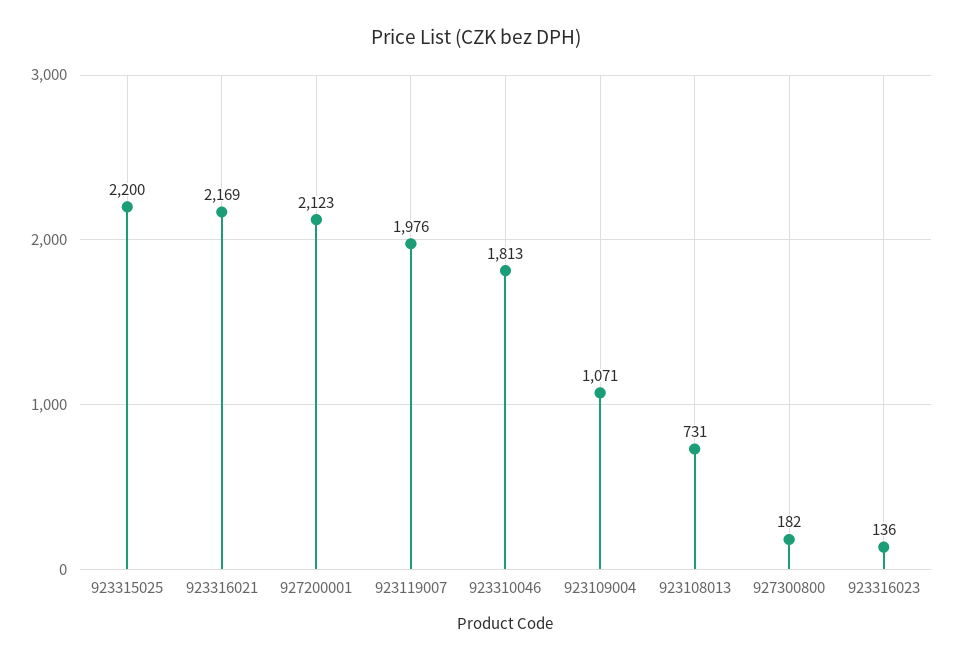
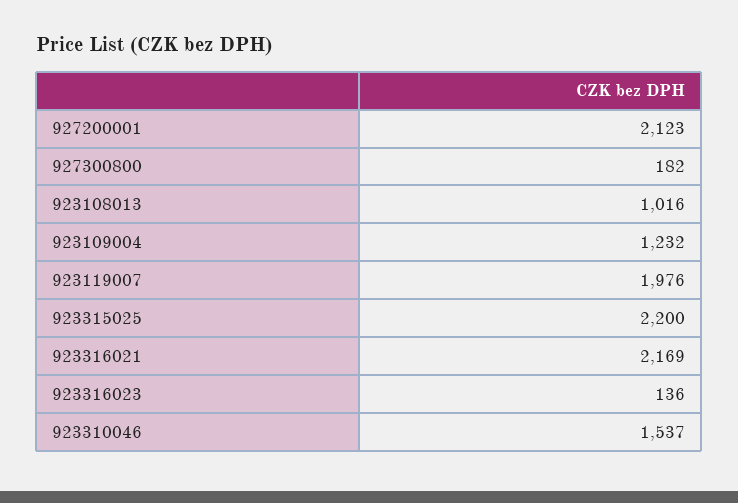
923310046: 1813 -> 1537
923109004: 1071 -> 1232
923108013: 731 -> 1016

